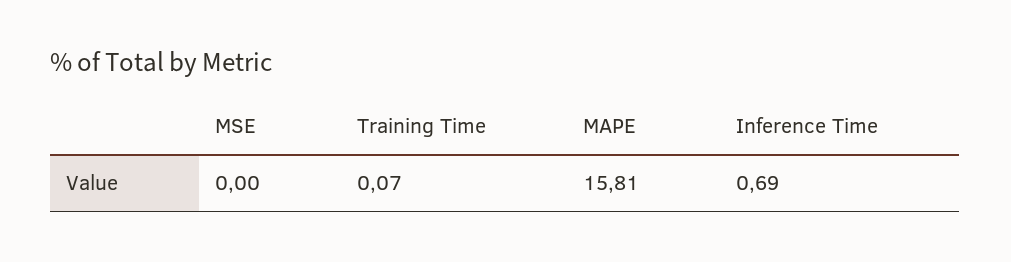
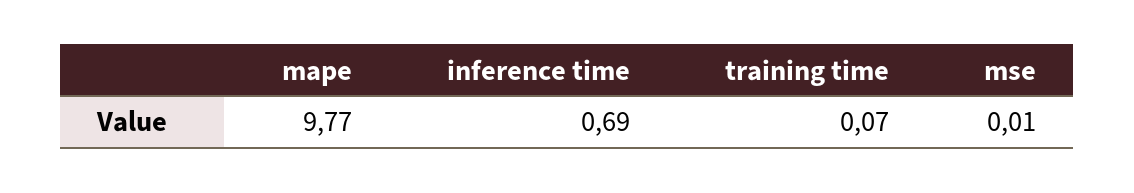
MSE: 0 -> 0.01
MAPE: 15.81 -> 9.77

